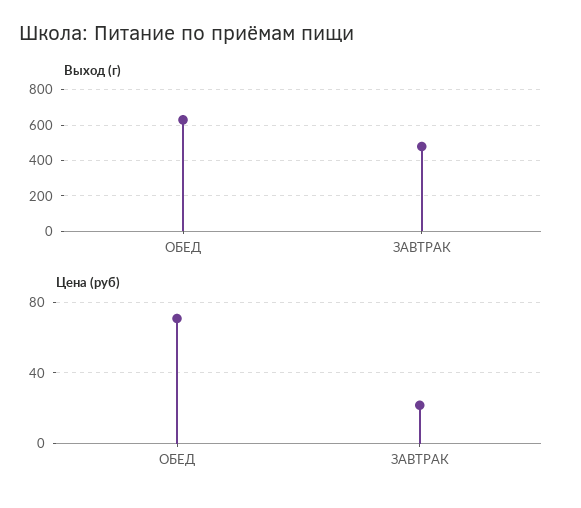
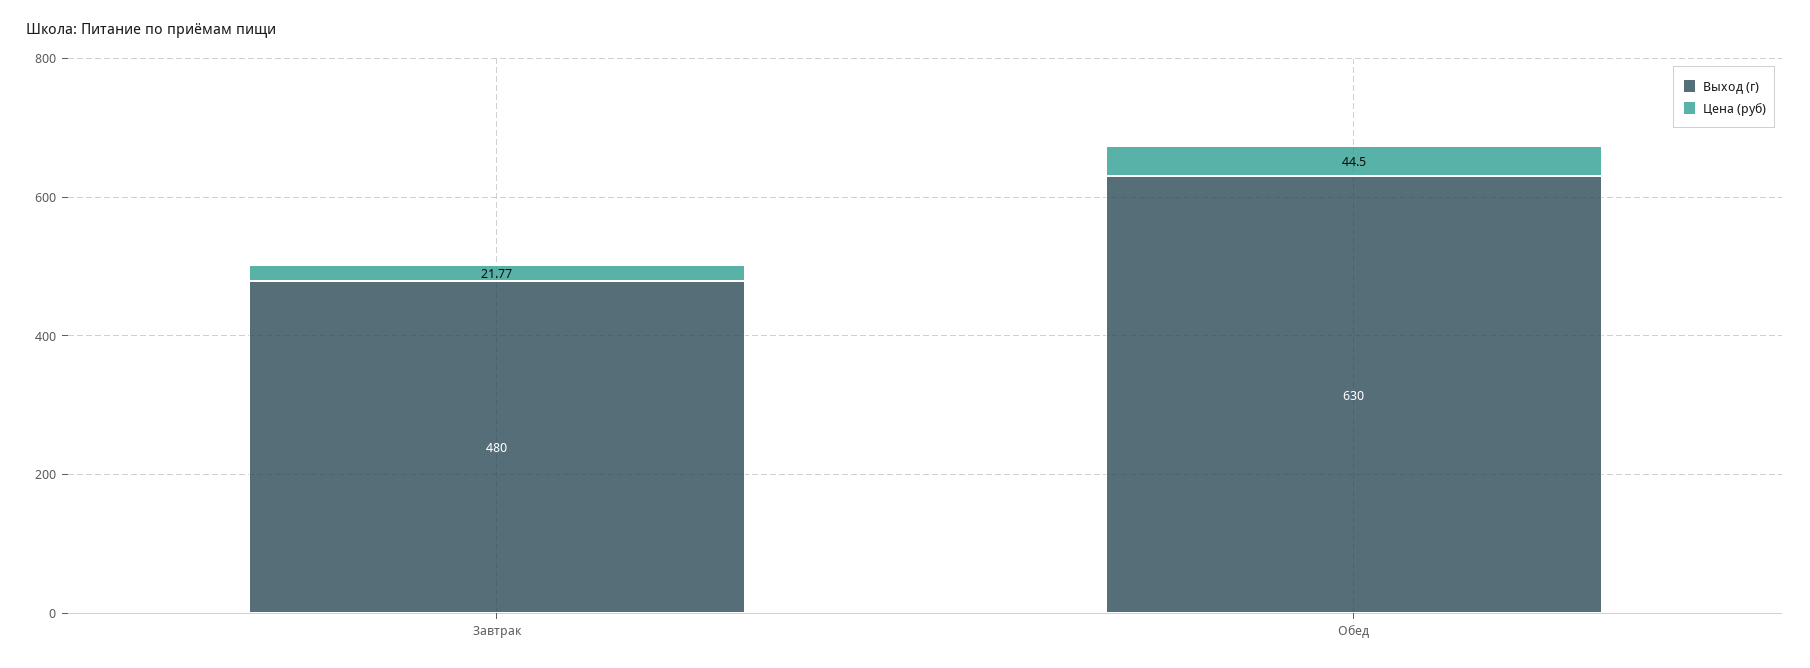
Цена (руб), ОБЕД: 70 -> 44.5

